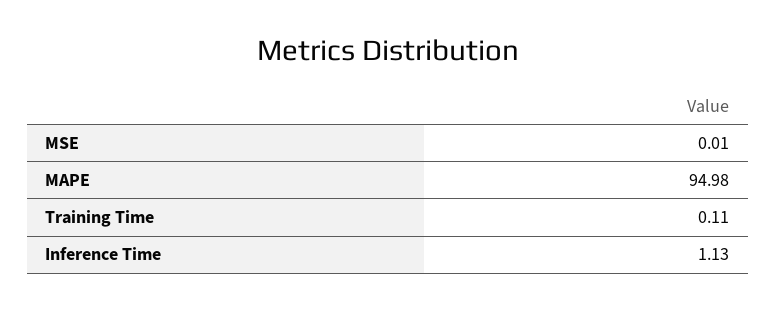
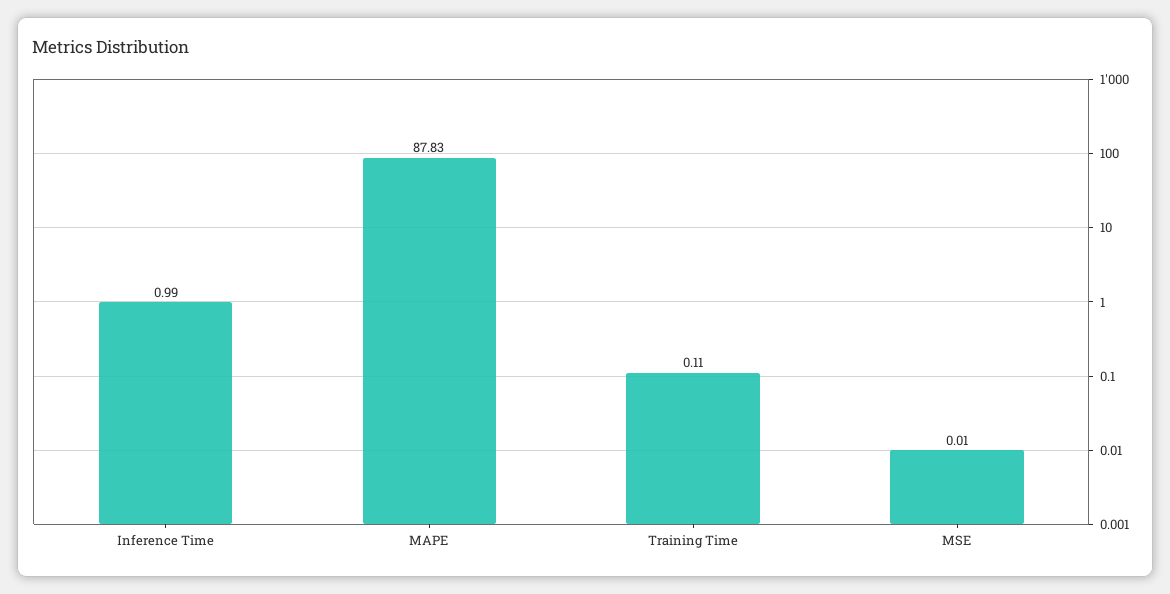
MAPE: 94.98 -> 87.83
Inference Time: 1.13 -> 0.99

